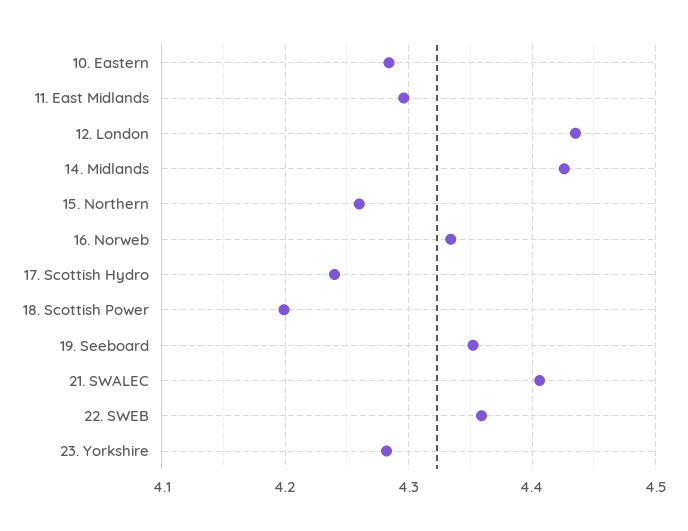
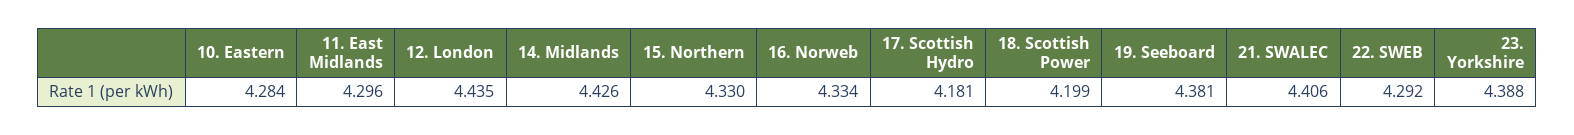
15. Northern: 4.26 -> 4.33
17. Scottish Hydro: 4.24 -> 4.181
19. Seeboard: 4.35 -> 4.381
22. SWEB: 4.36 -> 4.292
23. Yorkshire: 4.28 -> 4.388

